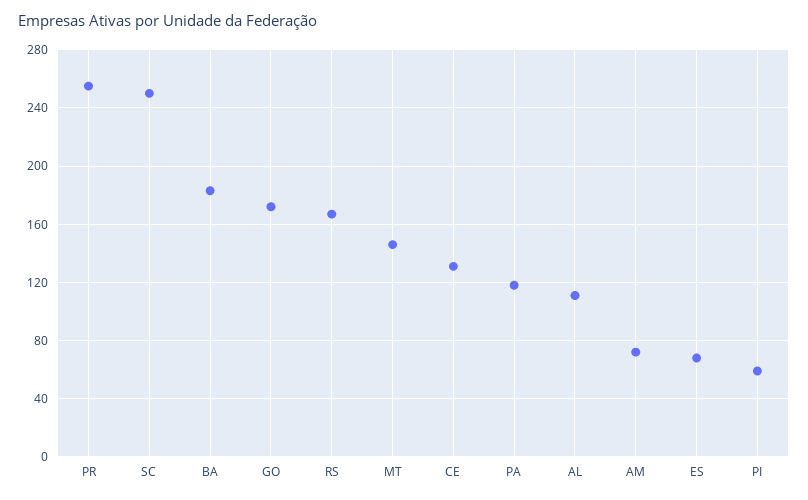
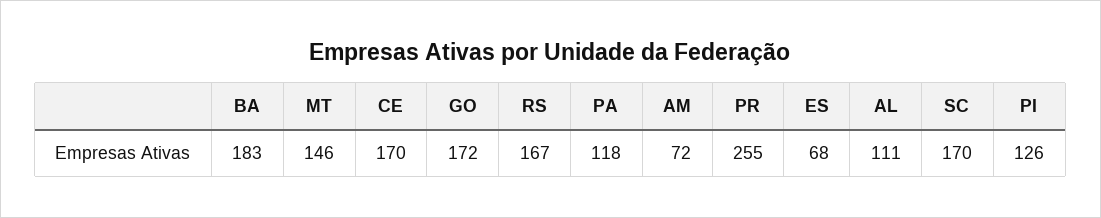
SC: 250 -> 170
CE: 130 -> 170
PI: 60 -> 126

